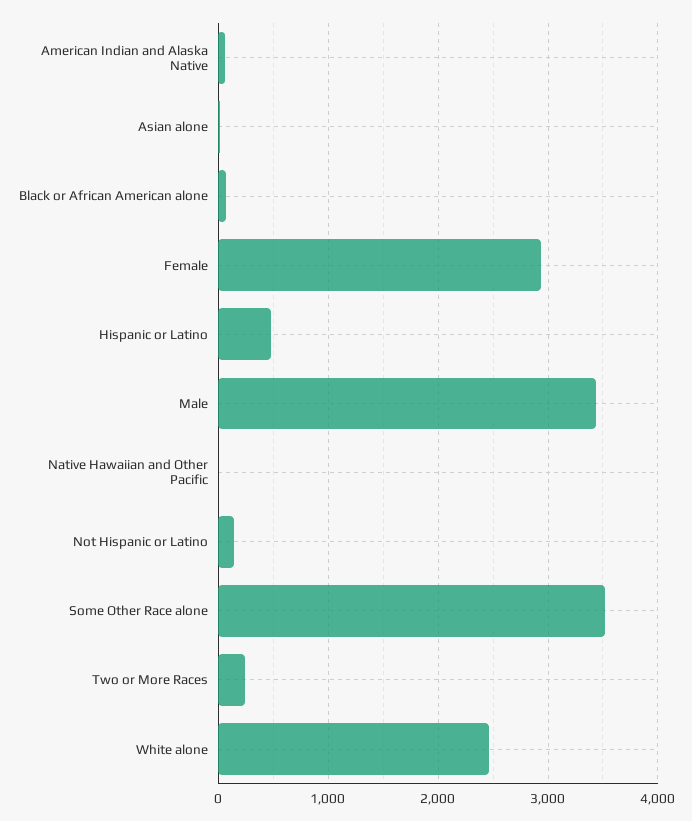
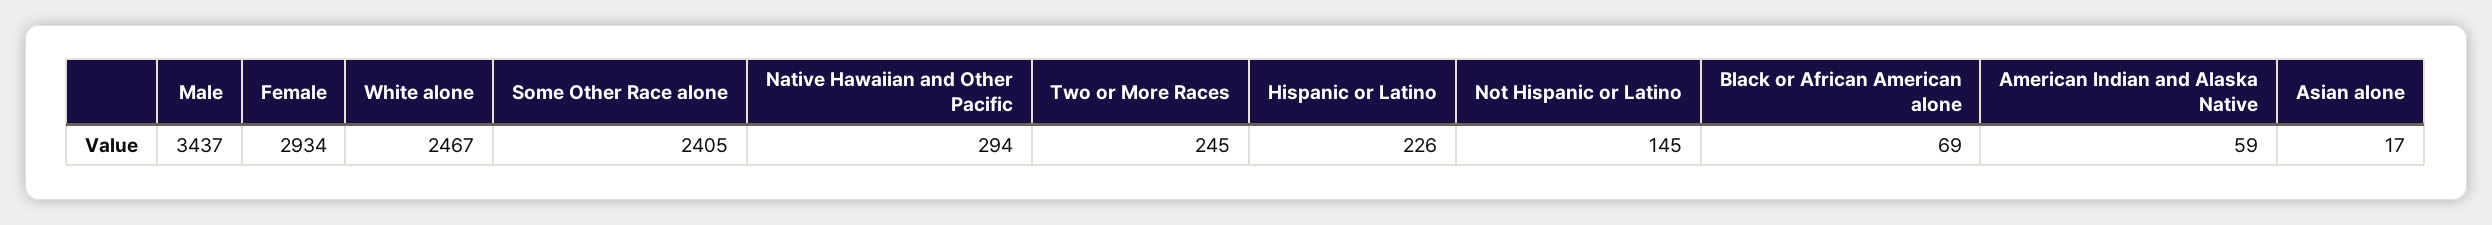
Hispanic or Latino: 500 -> 226
Native Hawaiian and Other Pacific: 0 -> 294
Some Other Race alone: 3500 -> 2405

